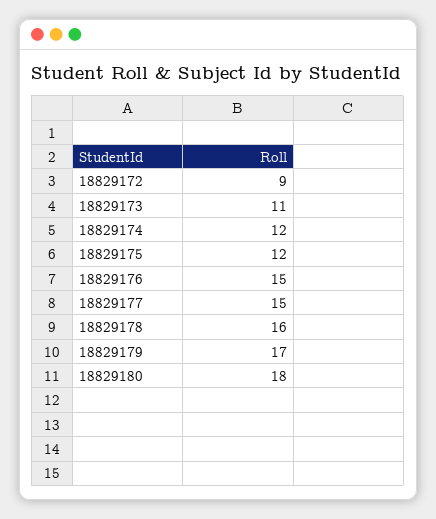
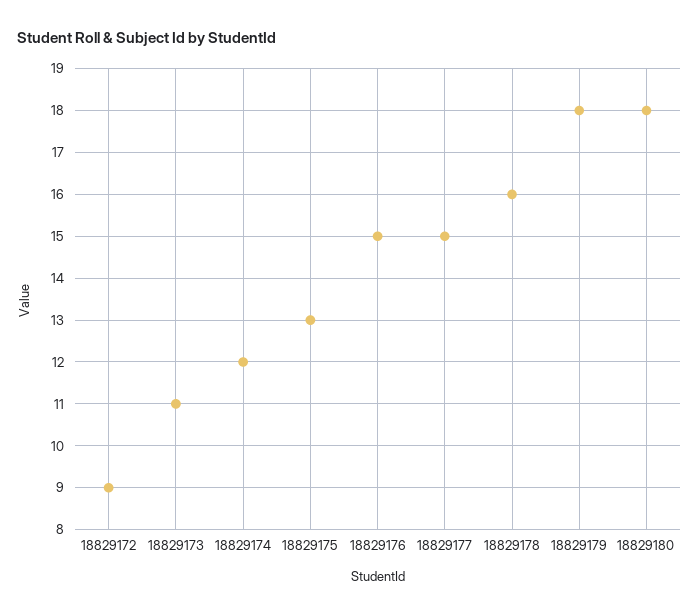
18829175: 12 -> 13
18829179: 17 -> 18

